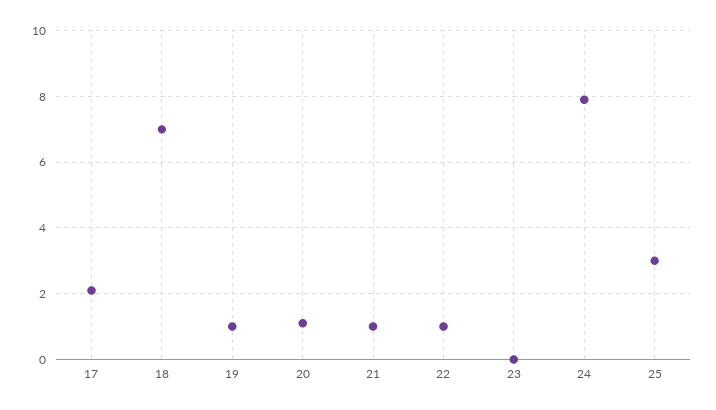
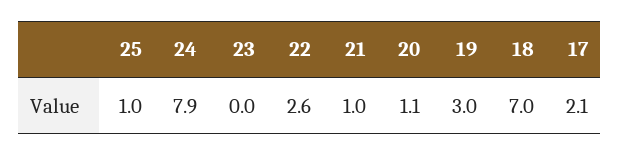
19: 1 -> 3
22: 1 -> 2.6
25: 3 -> 1

